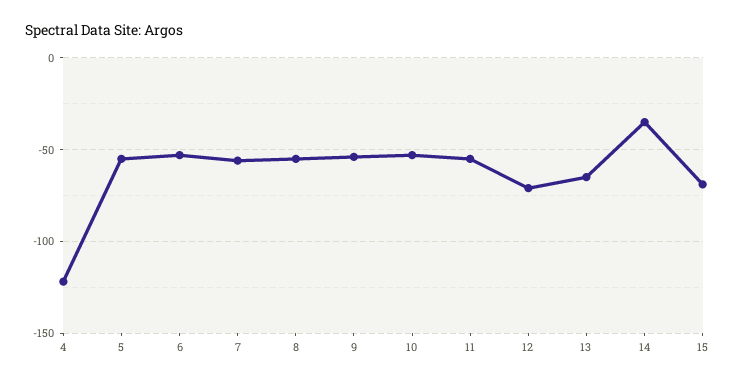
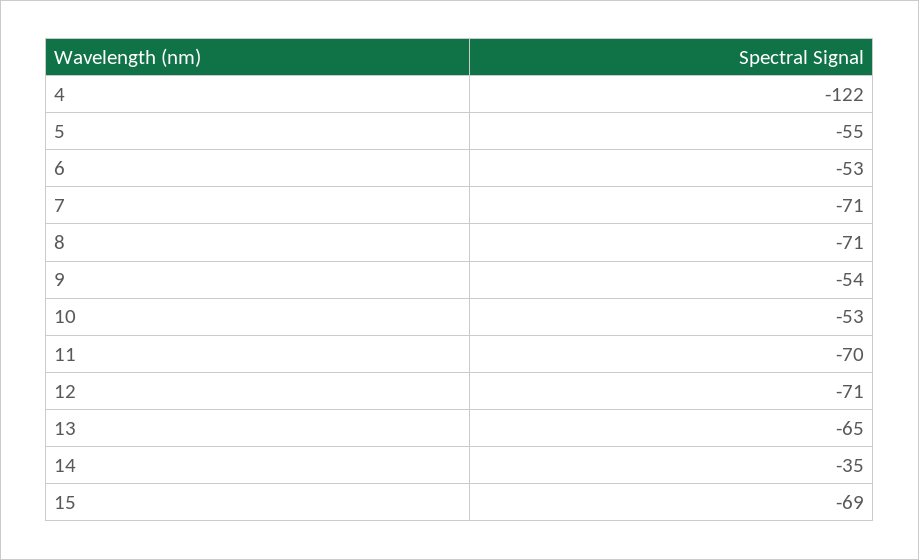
7: -55 -> -71
8: -55 -> -71
11: -55 -> -70

